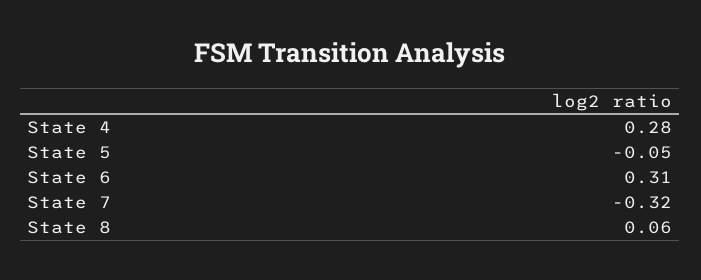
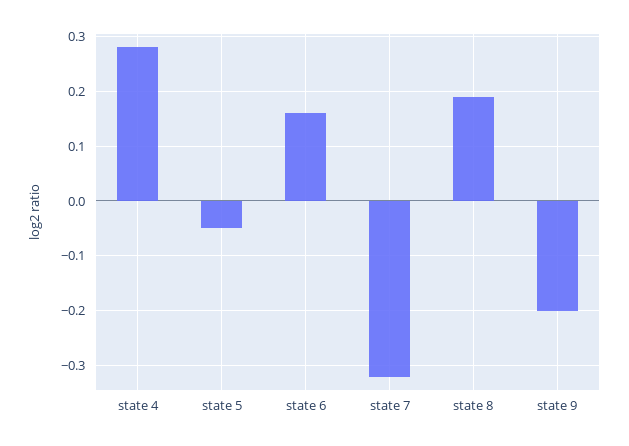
State 6: 0.31 -> 0.15
State 8: 0.06 -> 0.2
state 9: none -> -0.2

